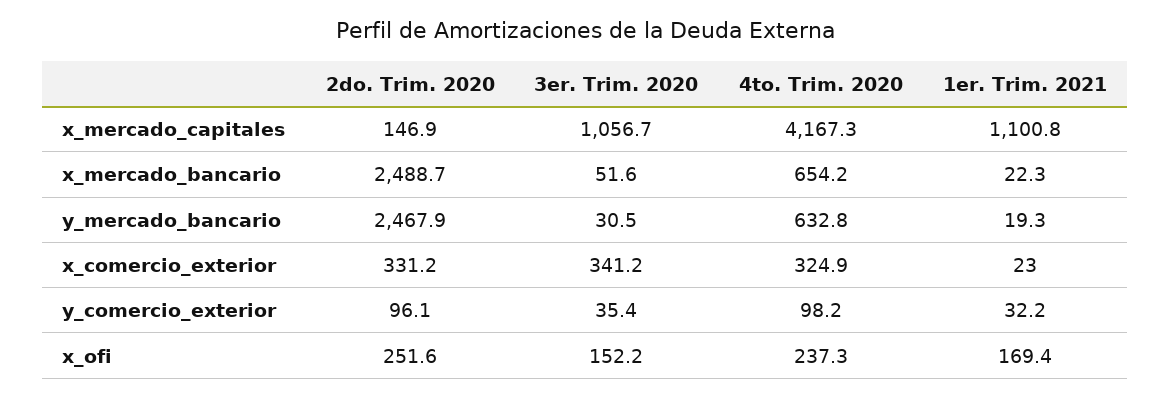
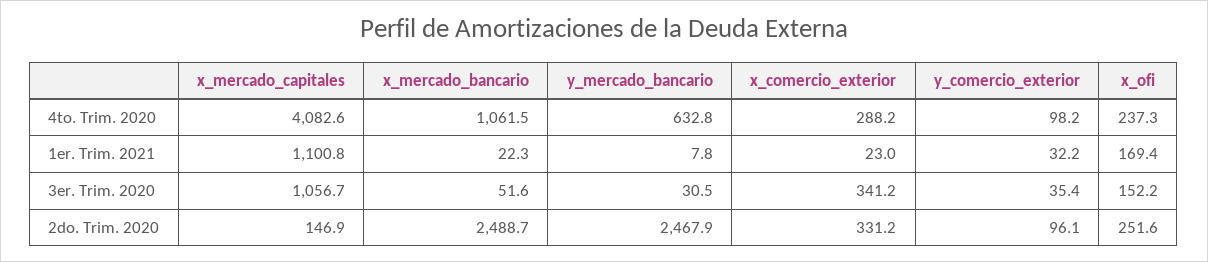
4to. Trim. 2020, x_mercado_capitales: 4167.3 -> 4082.6
4to. Trim. 2020, x_mercado_bancario: 654.2 -> 1061.5
1er. Trim. 2021, y_mercado_bancario: 19.3 -> 7.8
4to. Trim. 2020, x_comercio_exterior: 324.9 -> 288.2

